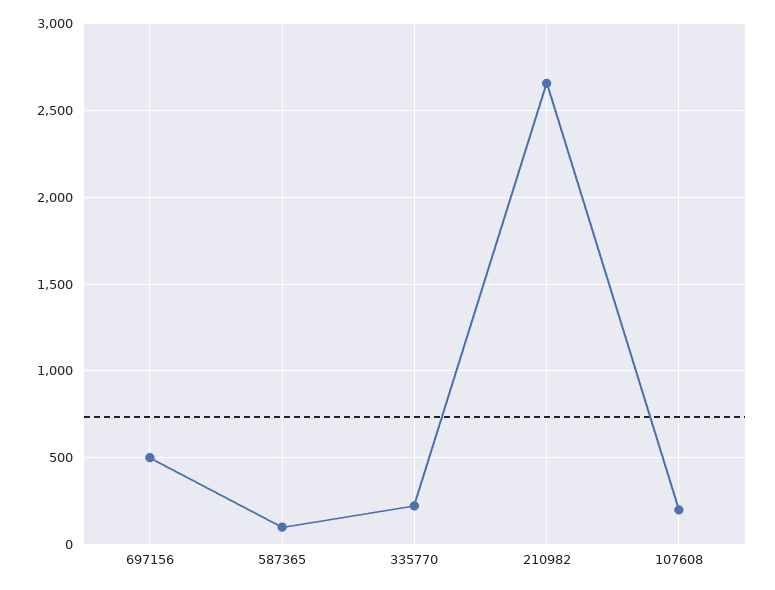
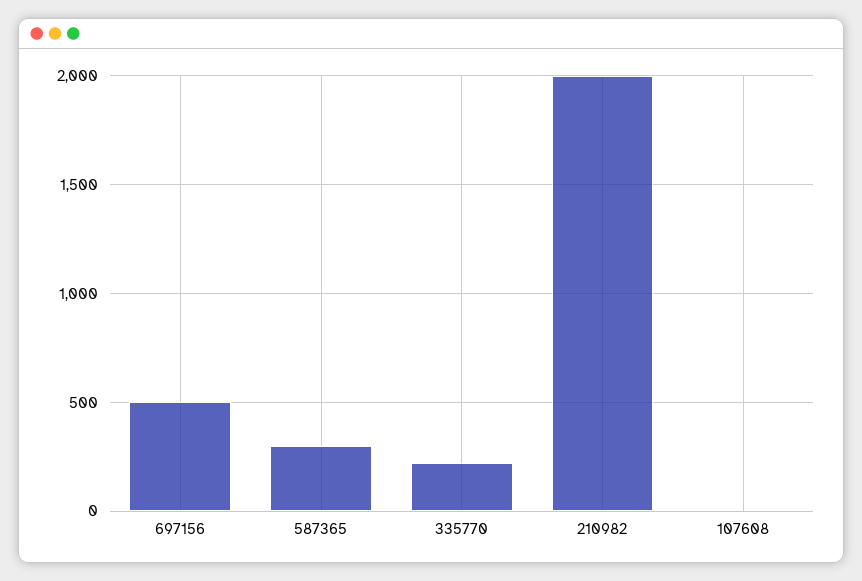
587365: 100 -> 300
210982: 2650 -> 2000
107608: 200 -> 0

